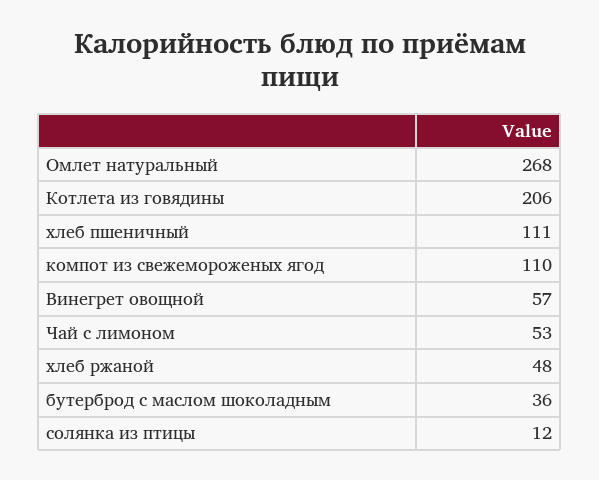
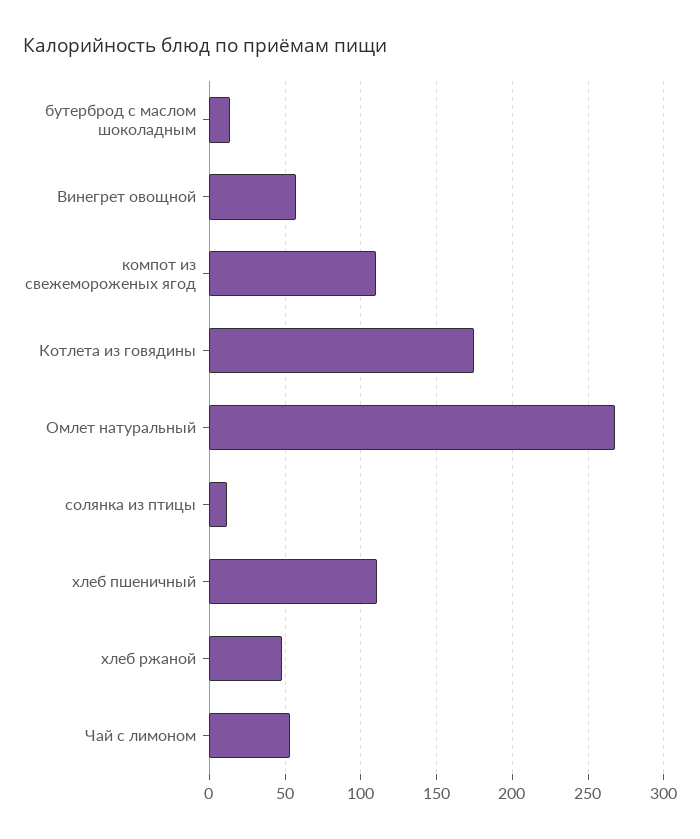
Котлета из говядины: 206 -> 175
бутерброд с маслом шоколадным: 36 -> 15

